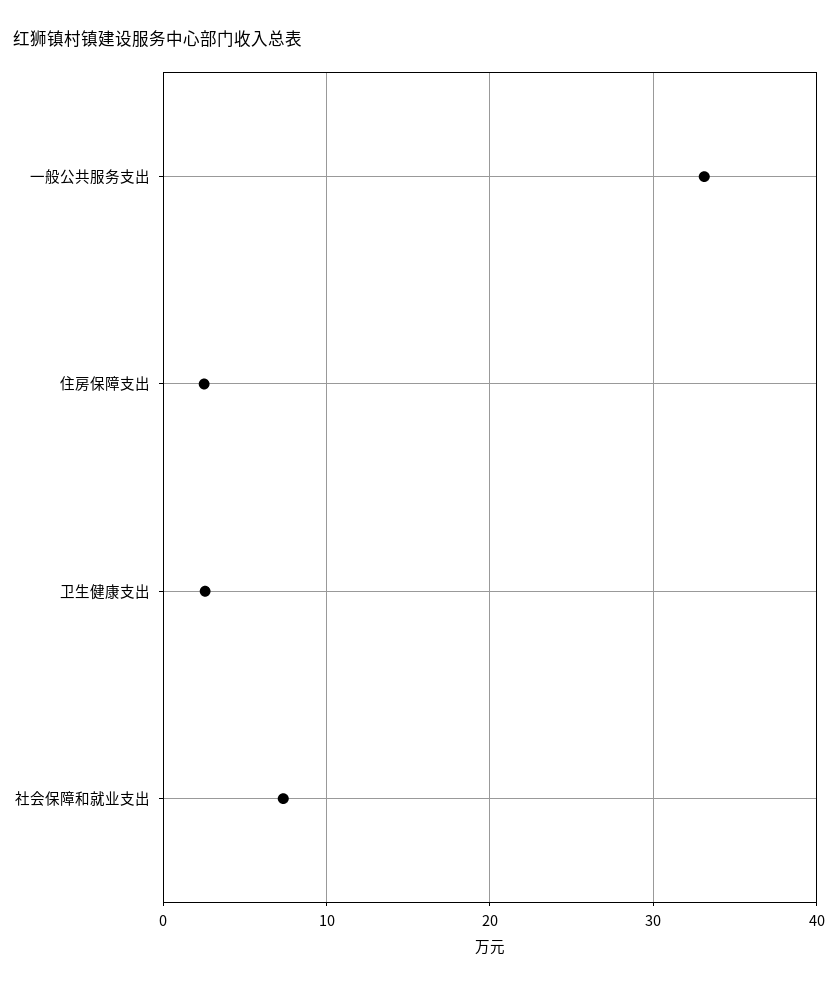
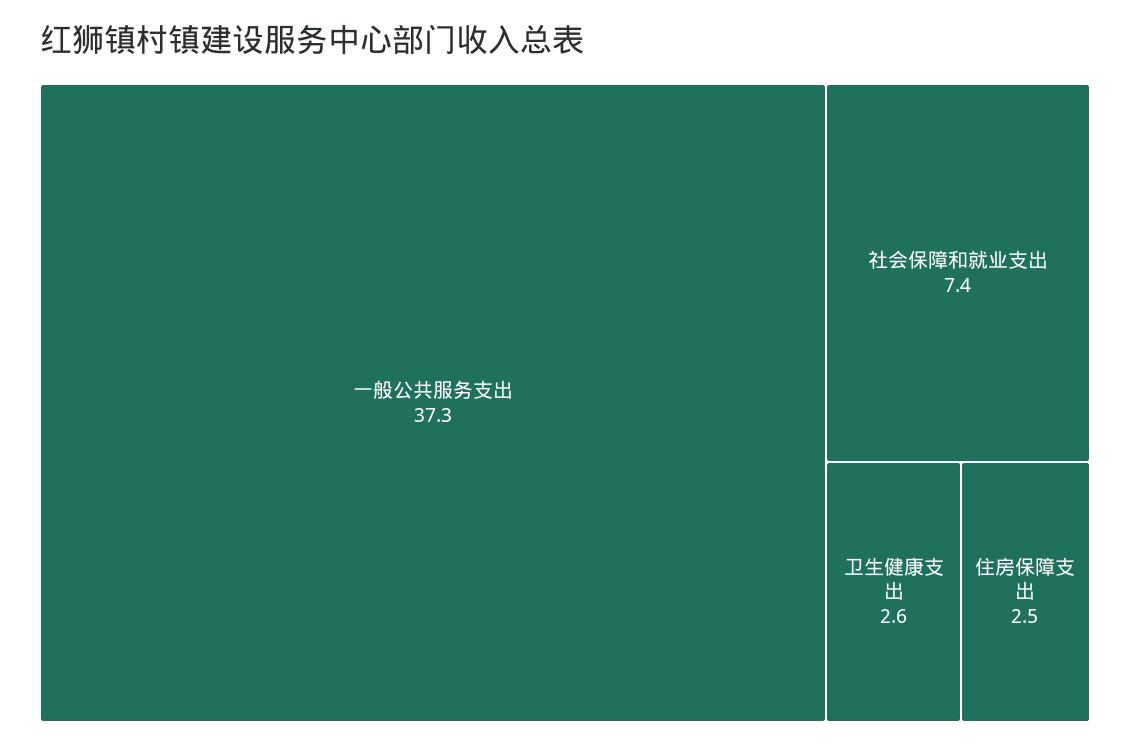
一般公共服务支出: 33 -> 37.3

